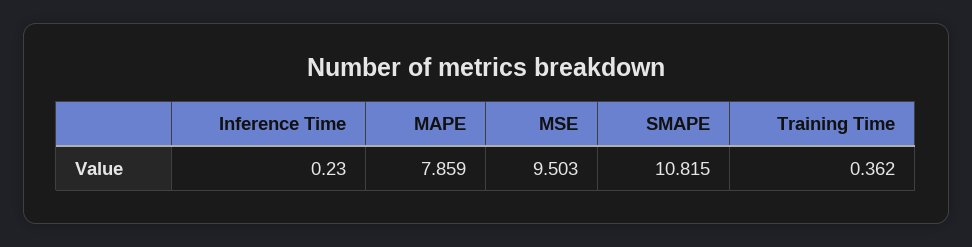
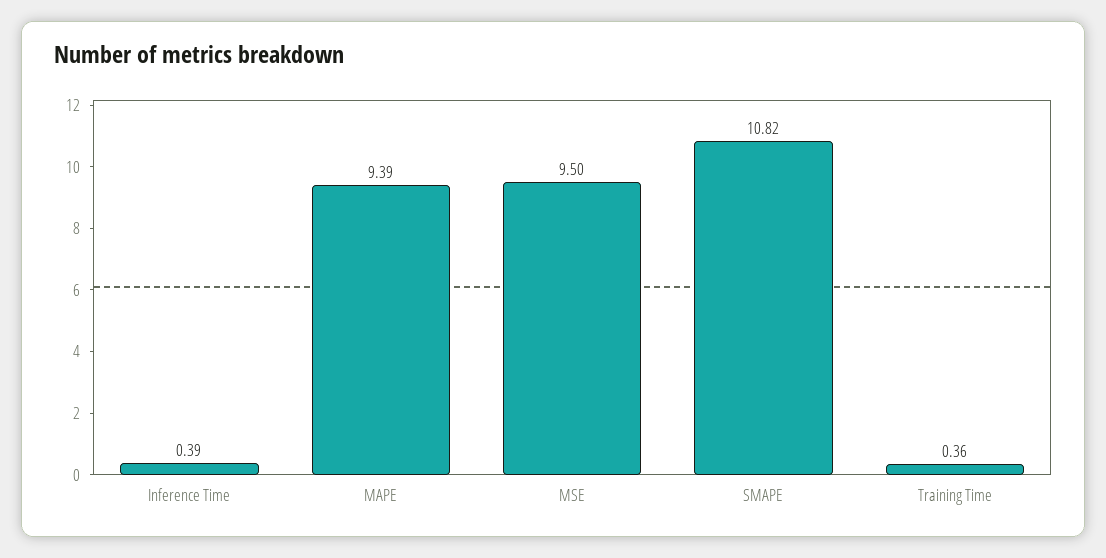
Inference Time: 0.23 -> 0.39
MAPE: 7.859 -> 9.39

